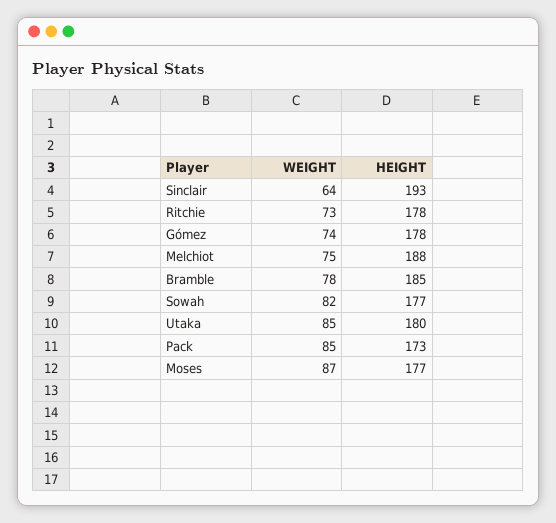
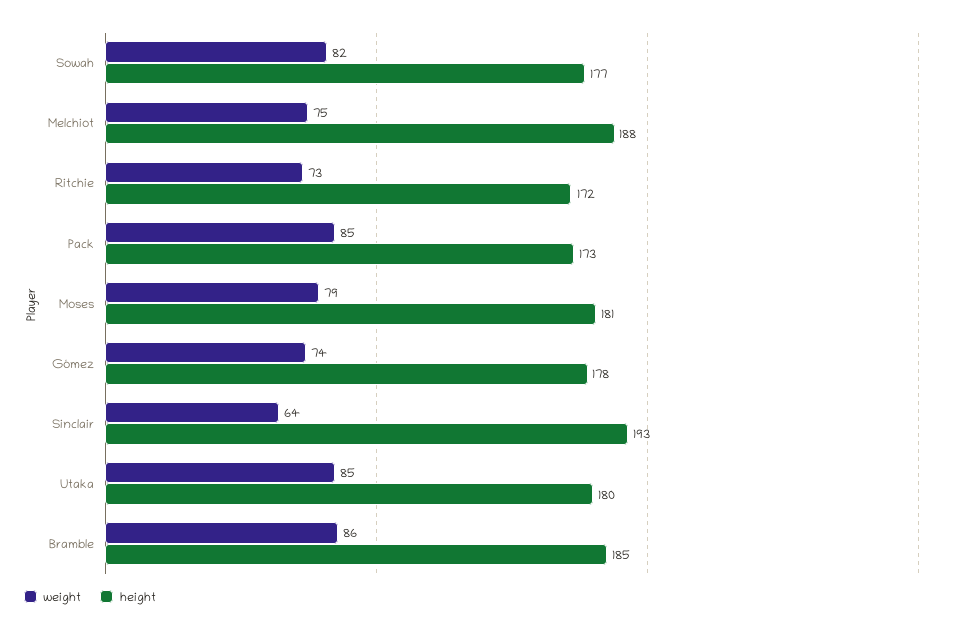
HEIGHT, Ritchie: 178 -> 172
WEIGHT, Bramble: 78 -> 86
WEIGHT, Moses: 87 -> 79
HEIGHT, Moses: 177 -> 181

